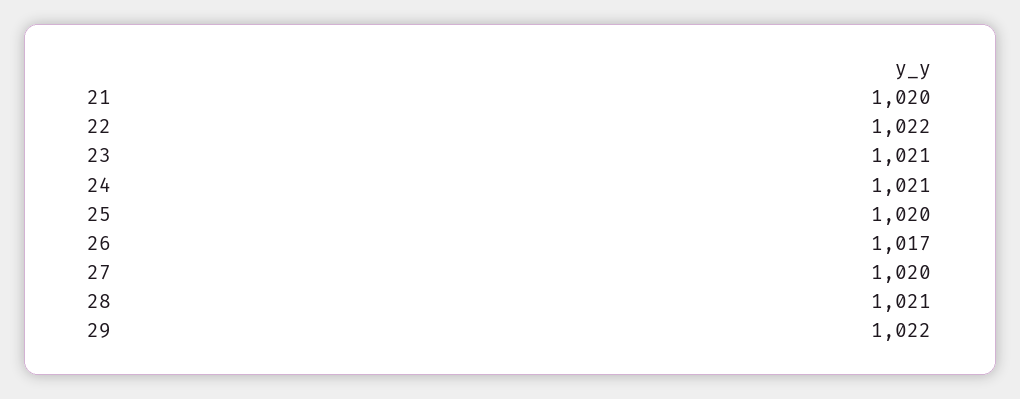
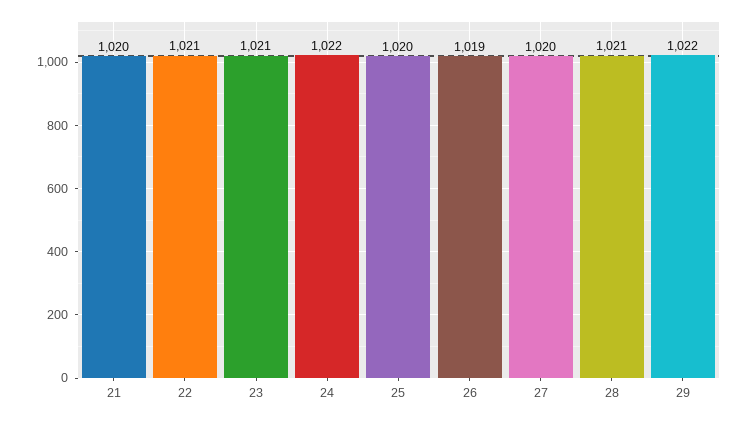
22: 1022 -> 1021
24: 1021 -> 1022
26: 1017 -> 1019

